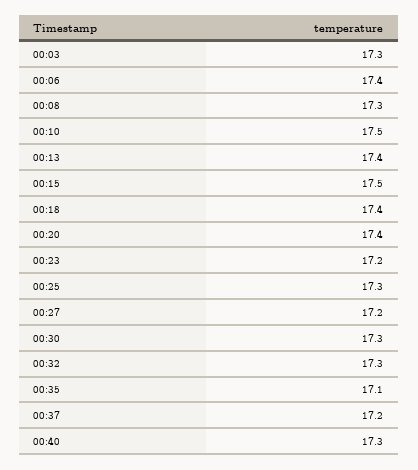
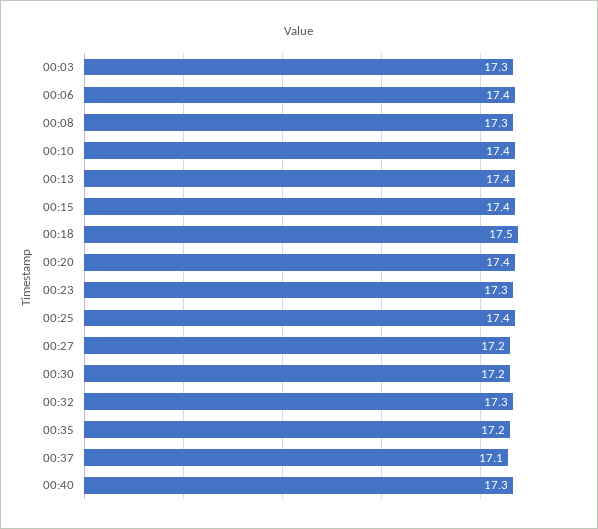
00:10: 17.5 -> 17.4
00:15: 17.5 -> 17.4
00:18: 17.4 -> 17.5
00:23: 17.2 -> 17.3
00:25: 17.3 -> 17.4
00:30: 17.3 -> 17.2
00:35: 17.1 -> 17.2
00:37: 17.2 -> 17.1

